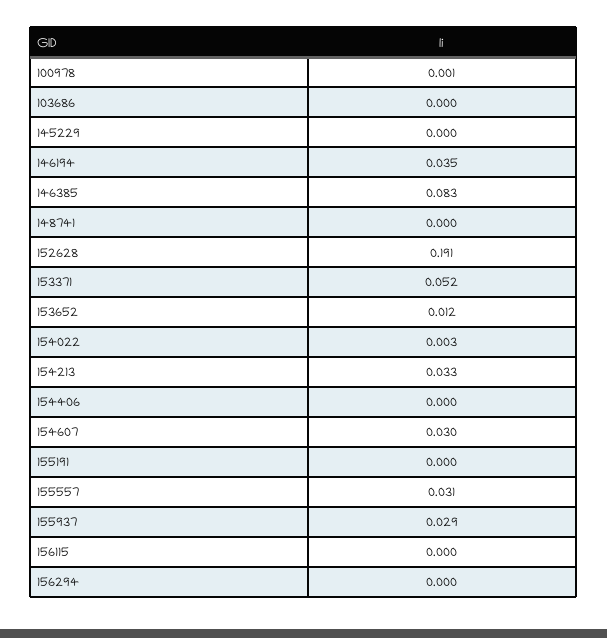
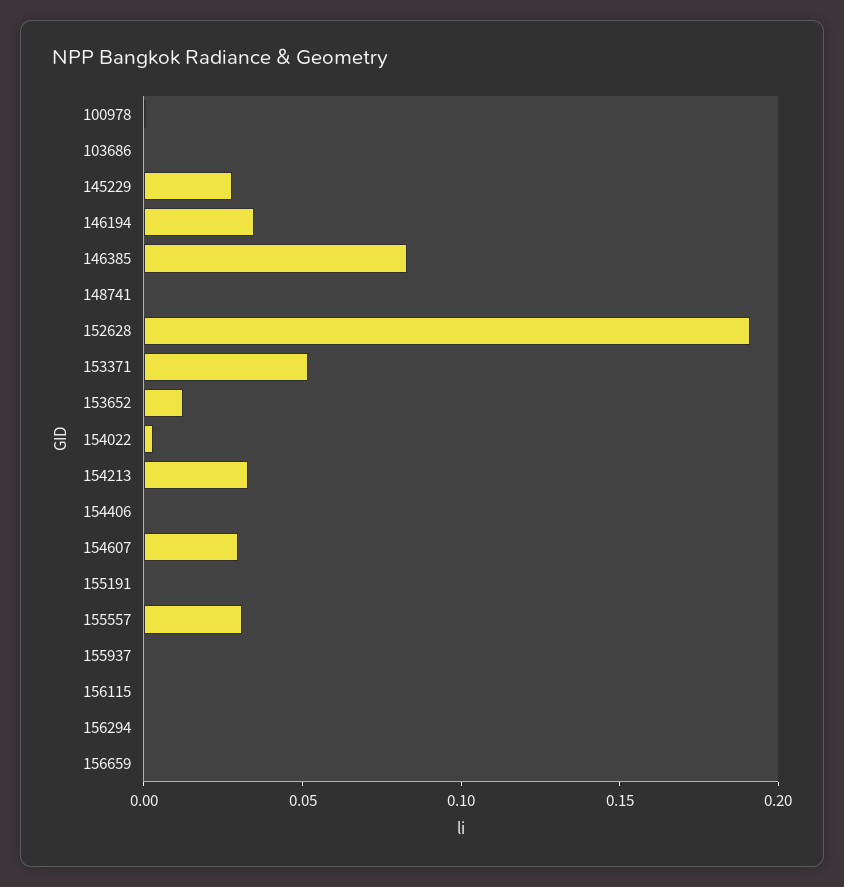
145229: 0 -> 0.03
155937: 0.029 -> 0
156659: none -> 0

